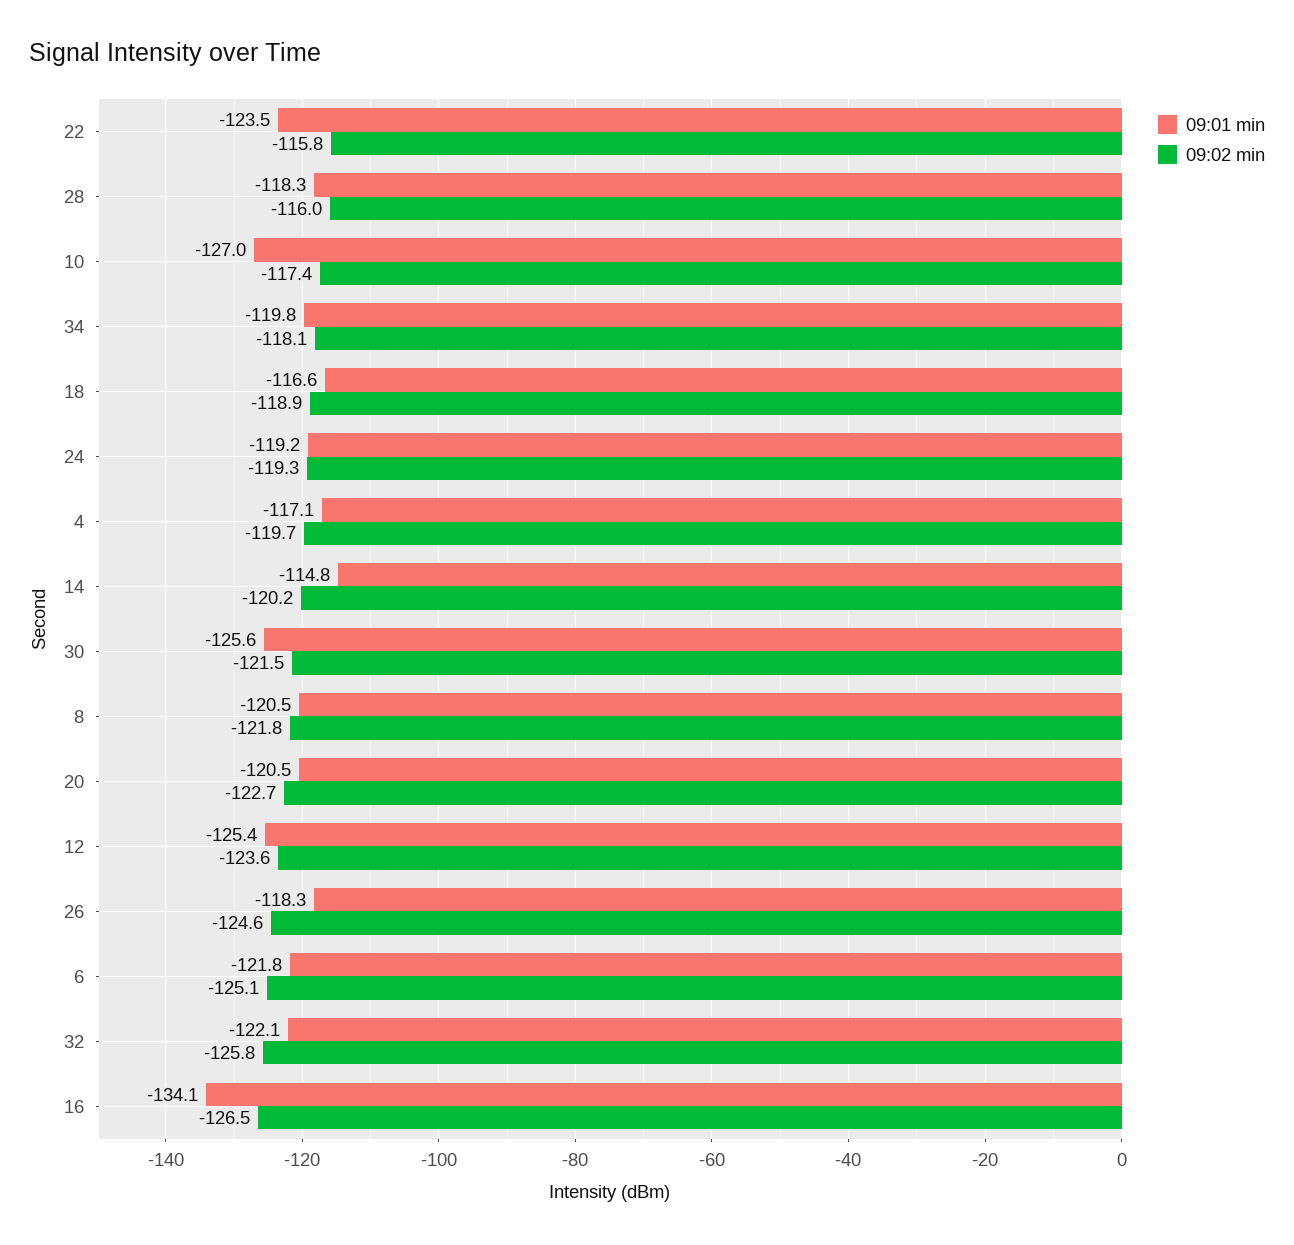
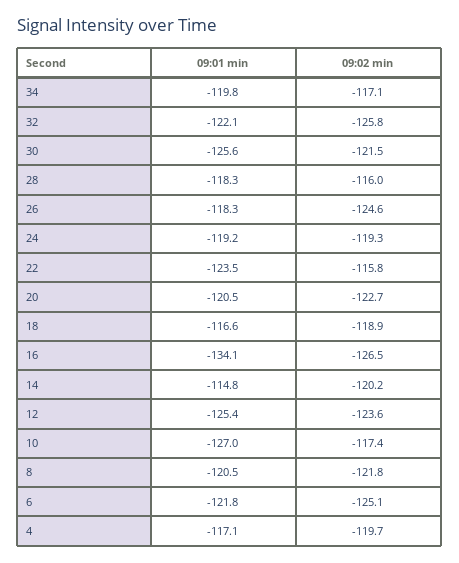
09:02 min, 34: -118.1 -> -117.1

